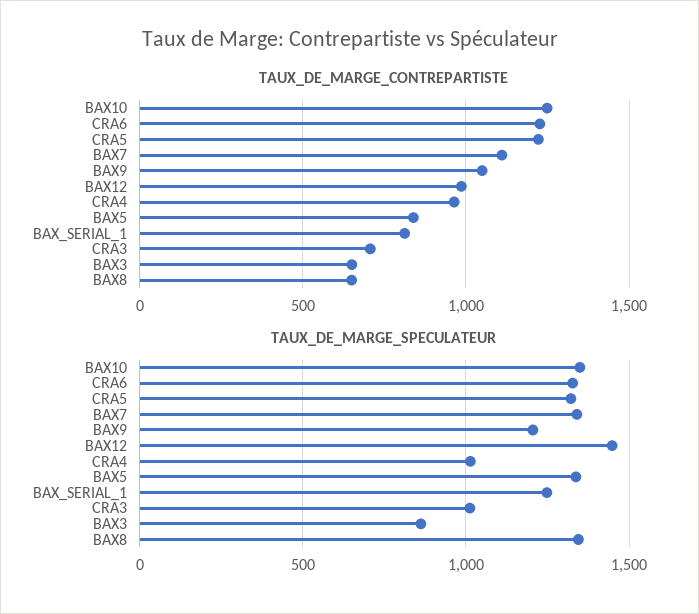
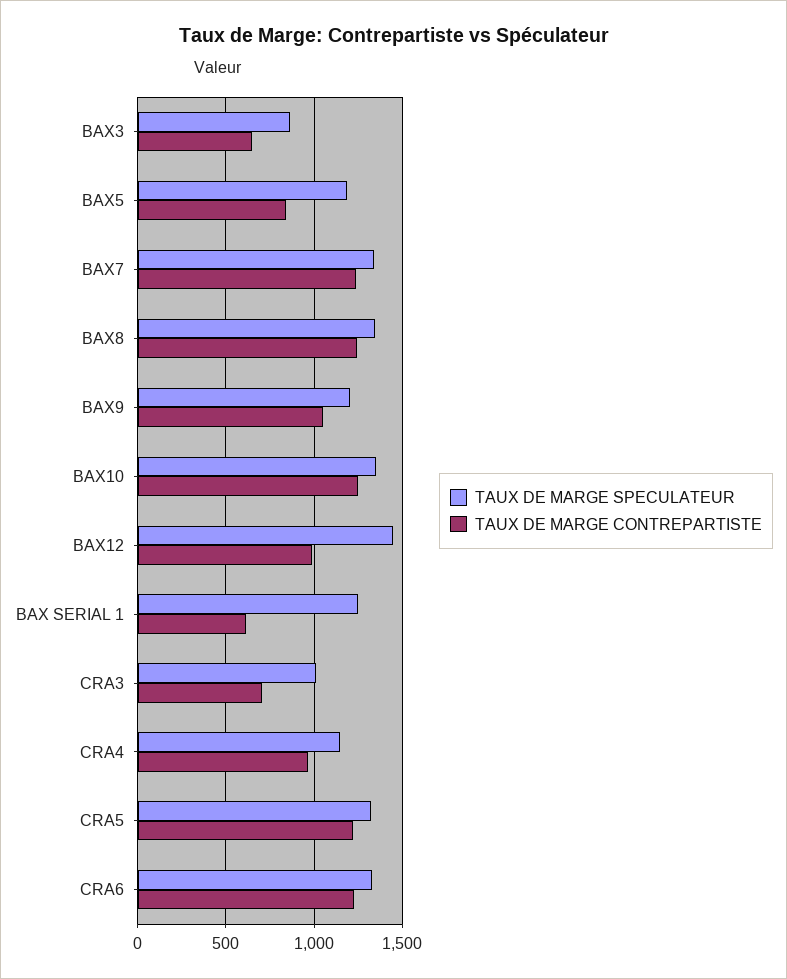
TAUX_DE_MARGE_CONTREPARTISTE, BAX7: 1100 -> 1250
TAUX_DE_MARGE_CONTREPARTISTE, BAX_SERIAL_1: 800 -> 600
TAUX_DE_MARGE_CONTREPARTISTE, BAX8: 650 -> 1250
TAUX_DE_MARGE_SPECULATEUR, CRA4: 1000 -> 1150
TAUX_DE_MARGE_SPECULATEUR, BAX5: 1350 -> 1200

